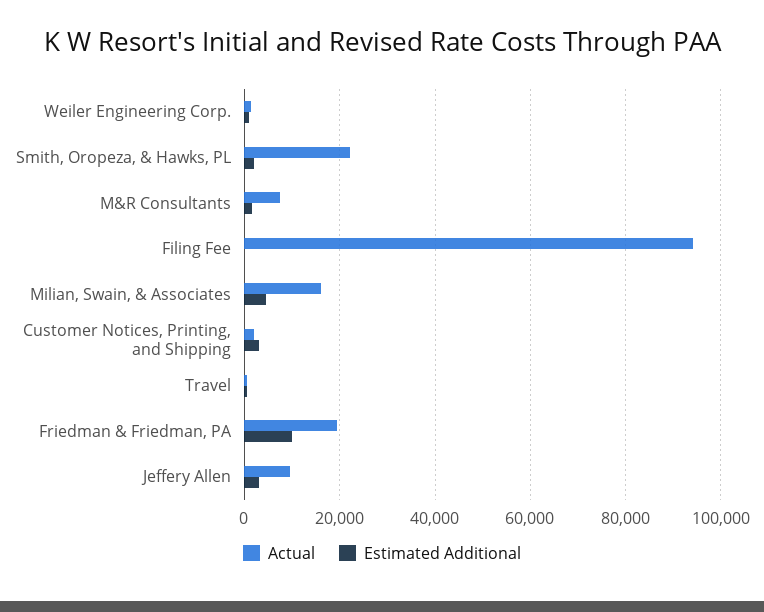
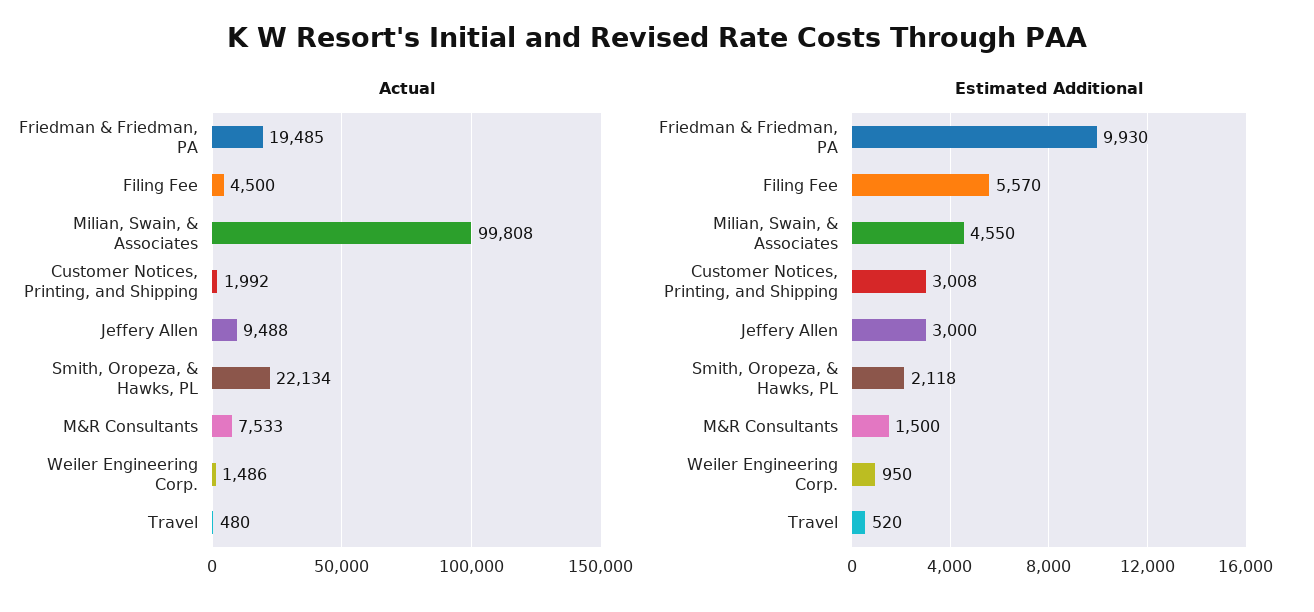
Actual, Filing Fee: 94000 -> 4500
Estimated Additional, Filing Fee: 0 -> 5570
Actual, Milian, Swain, & Associates: 16000 -> 99808

